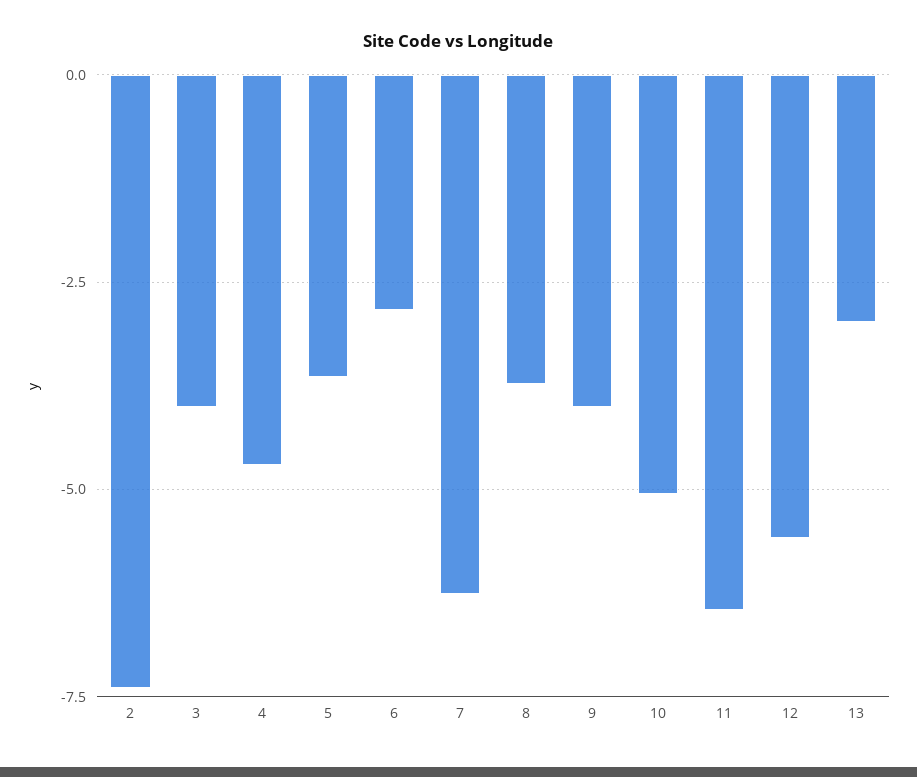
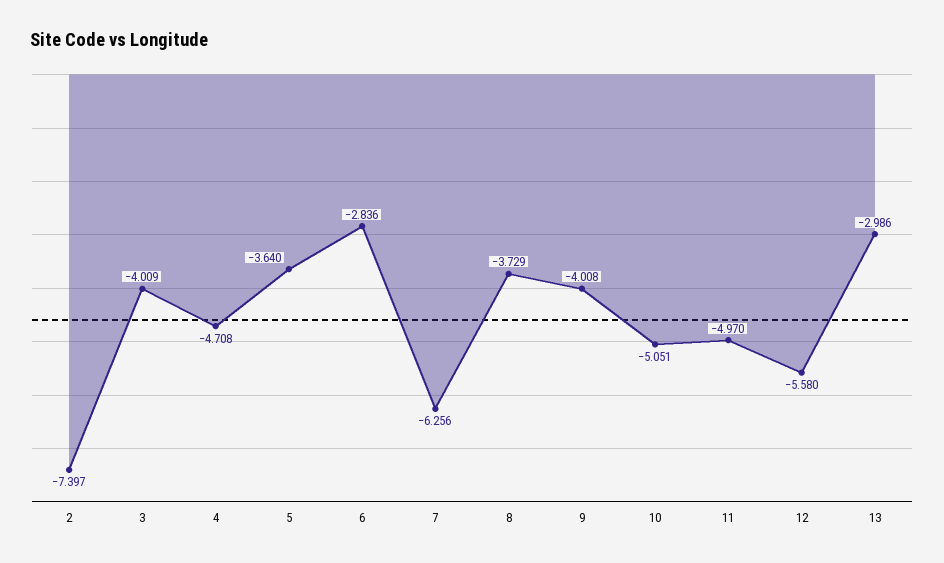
11: -6.5 -> -4.97

